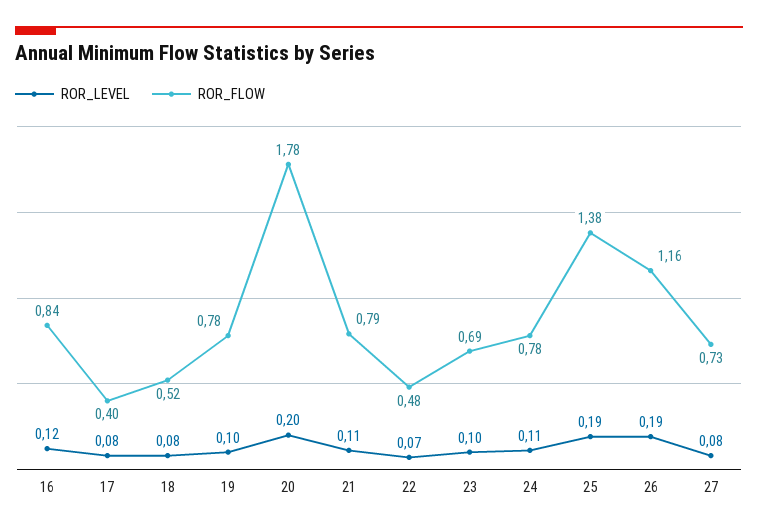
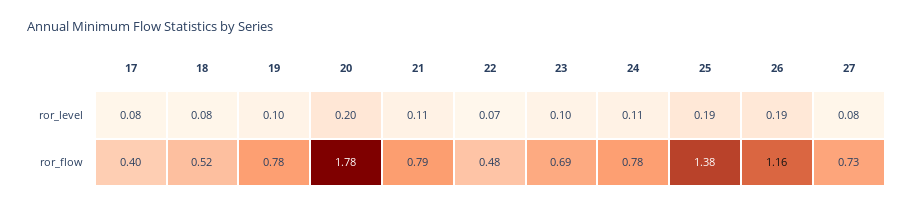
ROR_LEVEL, 16: 0.12 -> none
ROR_FLOW, 16: 0.84 -> none

